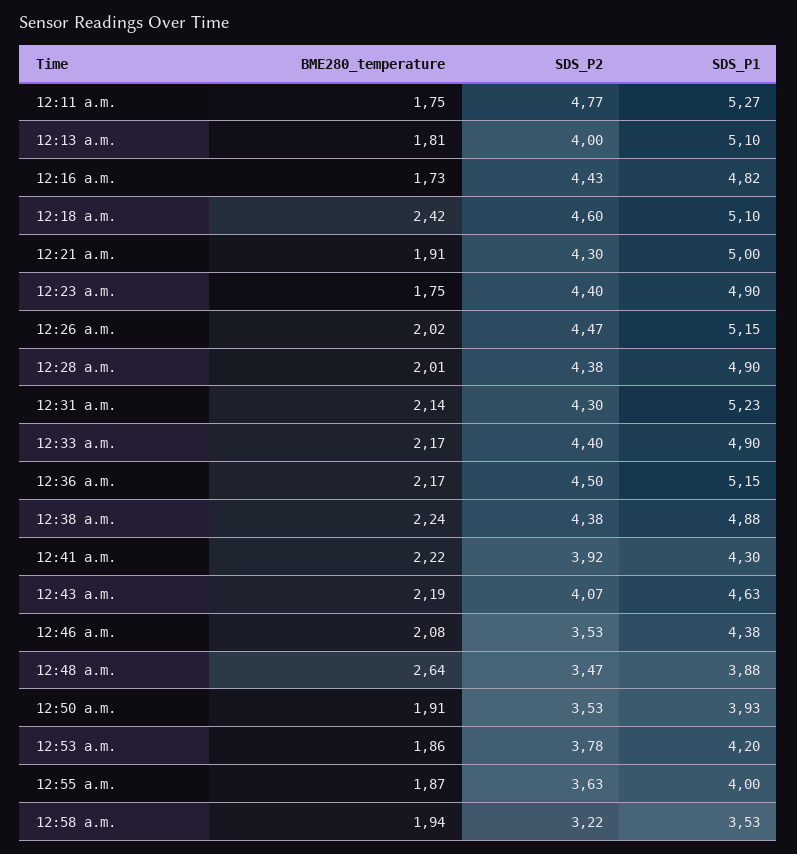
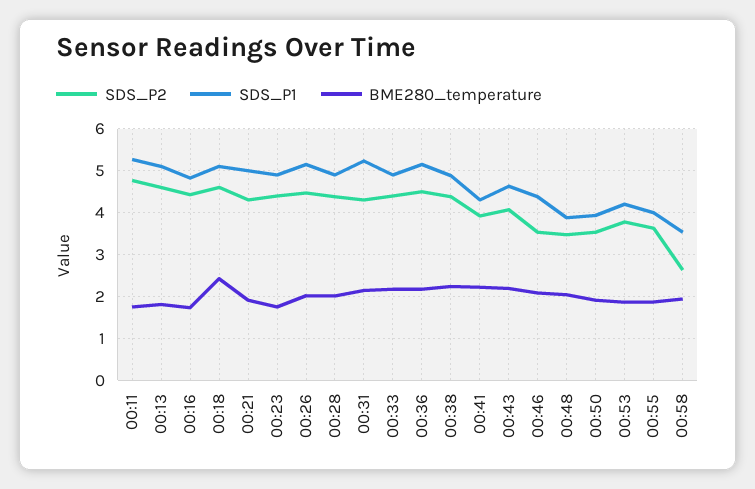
SDS_P2, 12:13 a.m.: 4 -> 4.6
BME280_temperature, 12:48 a.m.: 2.64 -> 2
SDS_P2, 12:58 a.m.: 3.22 -> 2.6

